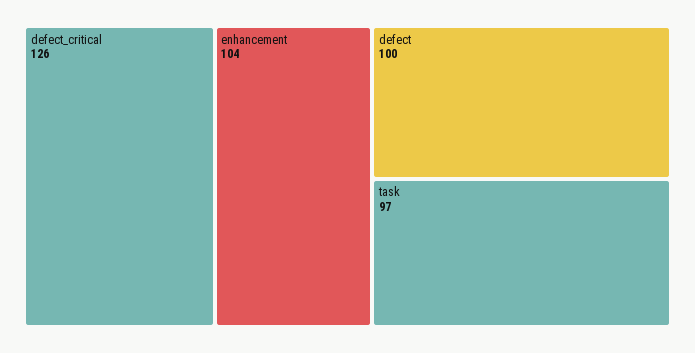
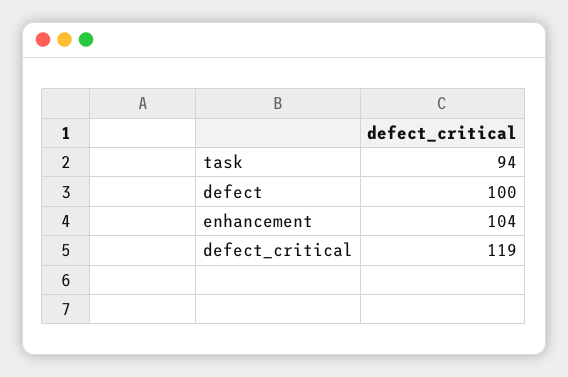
defect_critical: 126 -> 119
task: 97 -> 94

